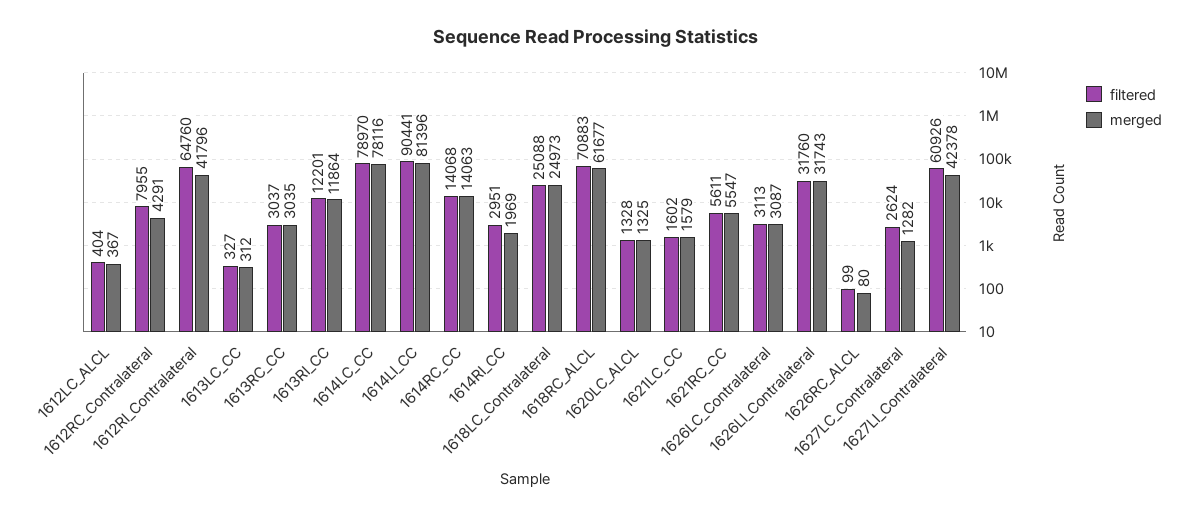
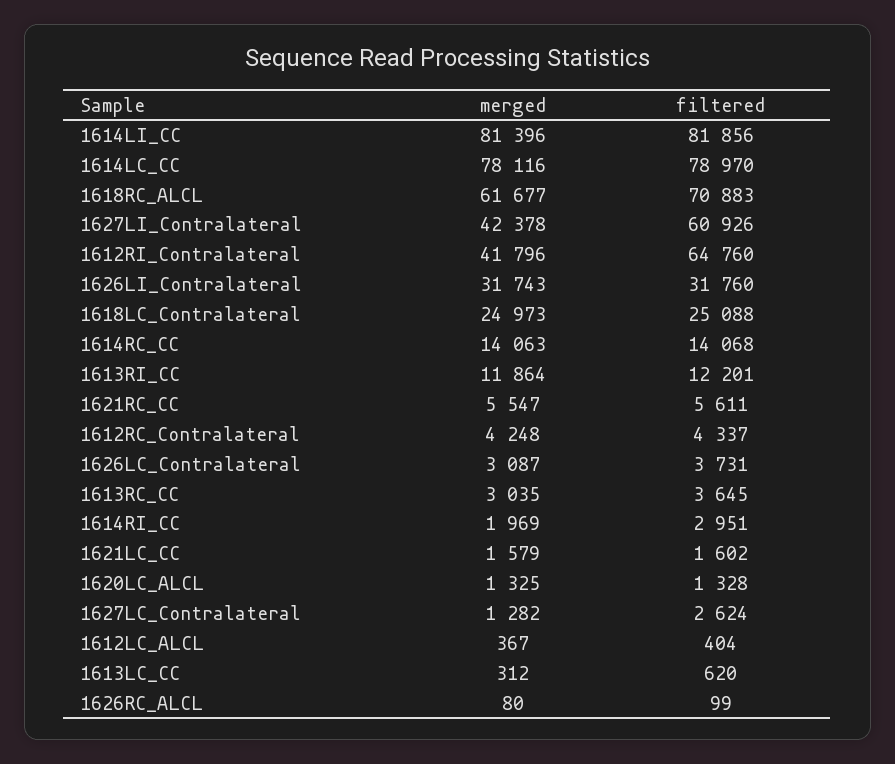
filtered, 1612RC_Contralateral: 7955 -> 4337
merged, 1612RC_Contralateral: 4291 -> 4248
filtered, 1613LC_CC: 327 -> 620
filtered, 1613RC_CC: 3037 -> 3645
filtered, 1614LI_CC: 90441 -> 81856
filtered, 1626LC_Contralateral: 3113 -> 3731

